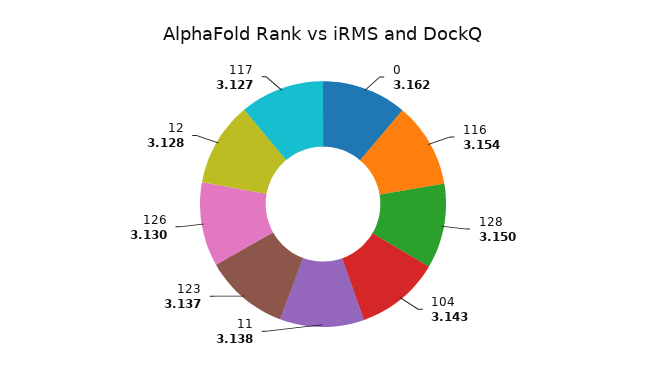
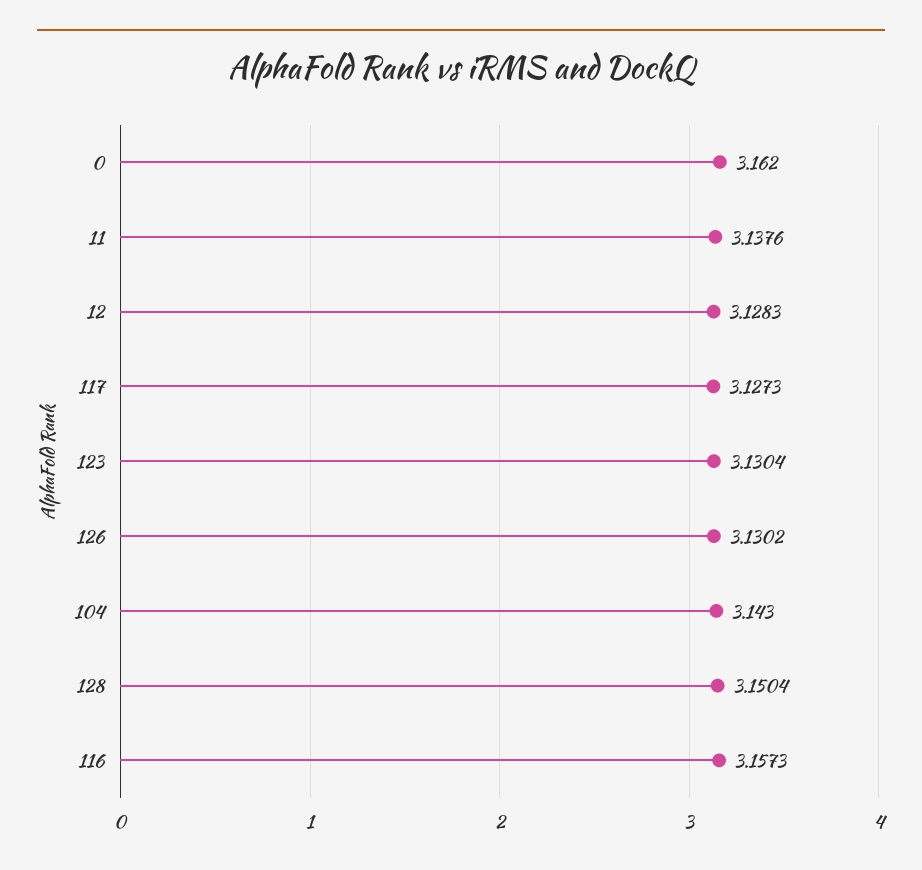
116: 3.154 -> 3.1573
123: 3.137 -> 3.1304

